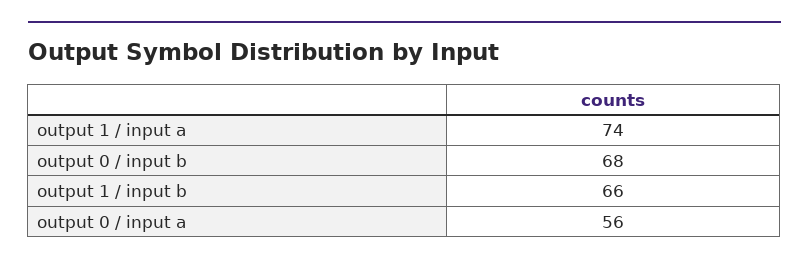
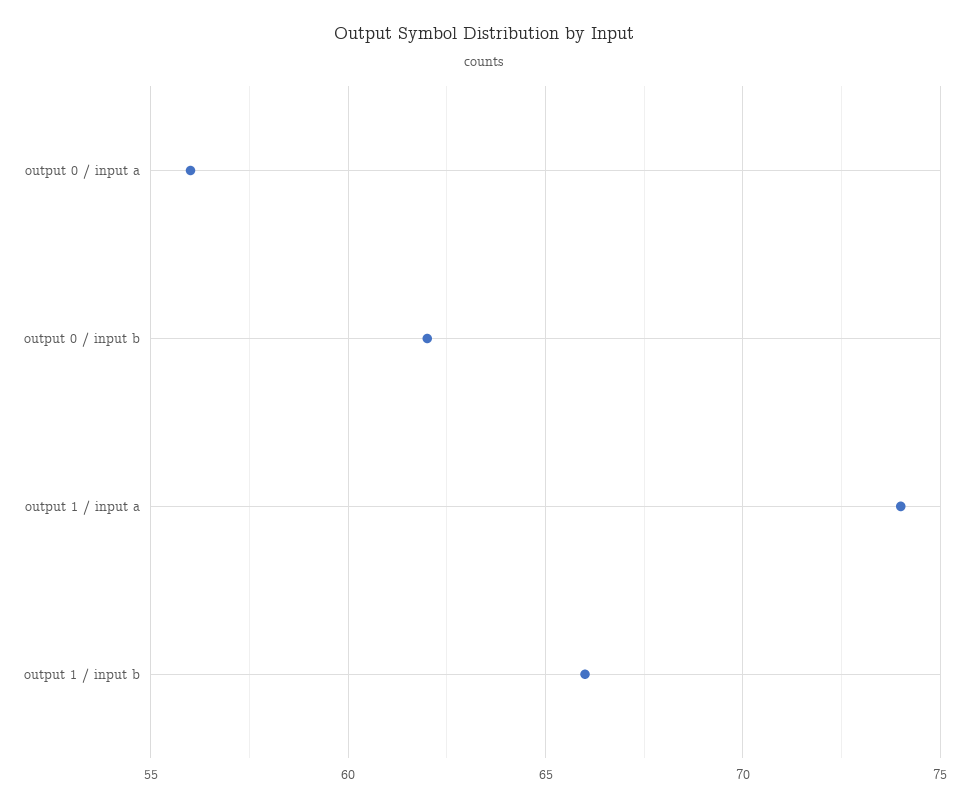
output 0 / input b: 68 -> 62

